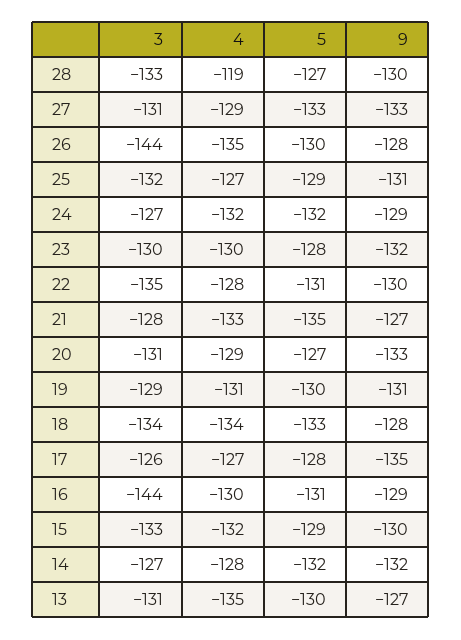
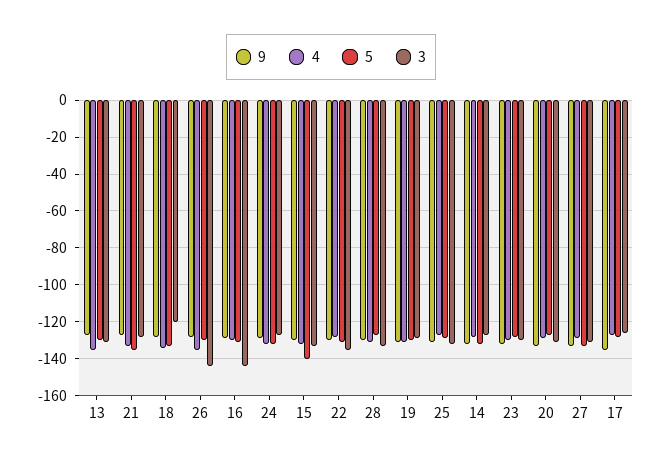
4, 28: -119 -> -130
3, 18: -134 -> -120
5, 15: -129 -> -140

